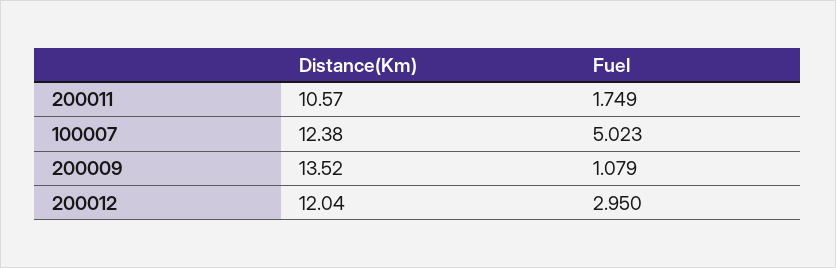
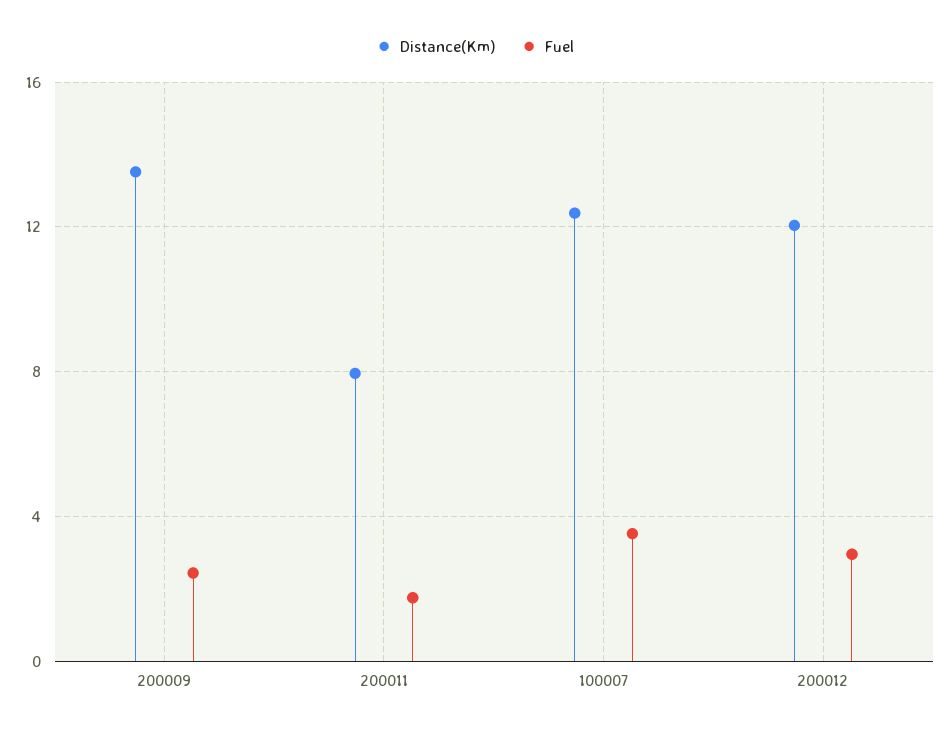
Distance(Km), 200011: 10.57 -> 8
Fuel, 100007: 5.023 -> 3.5
Fuel, 200009: 1.079 -> 2.5

